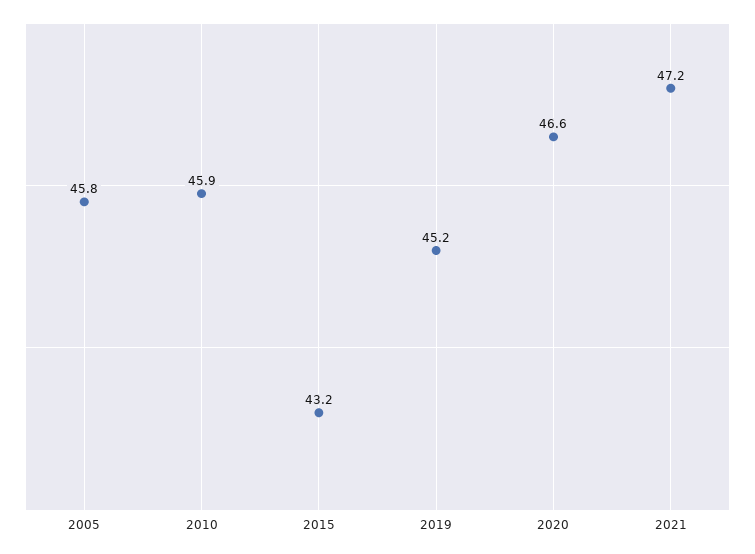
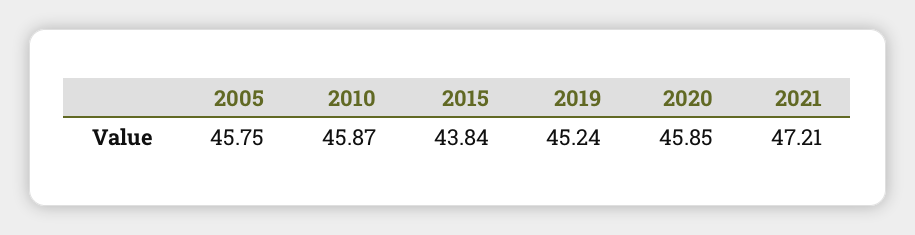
2015: 43.2 -> 43.84
2020: 46.6 -> 45.85

